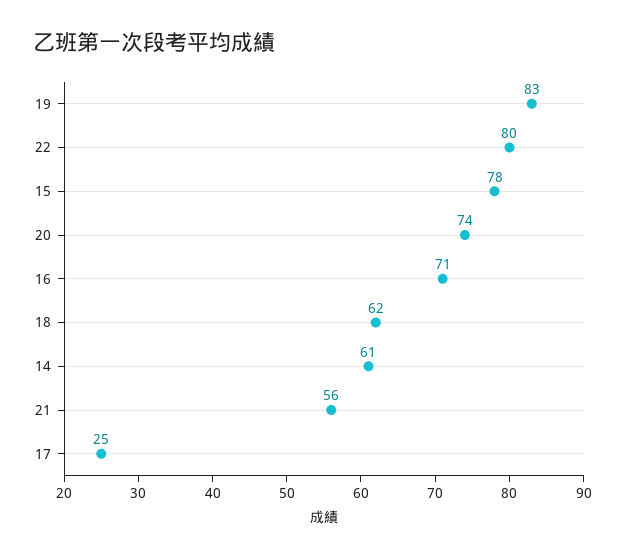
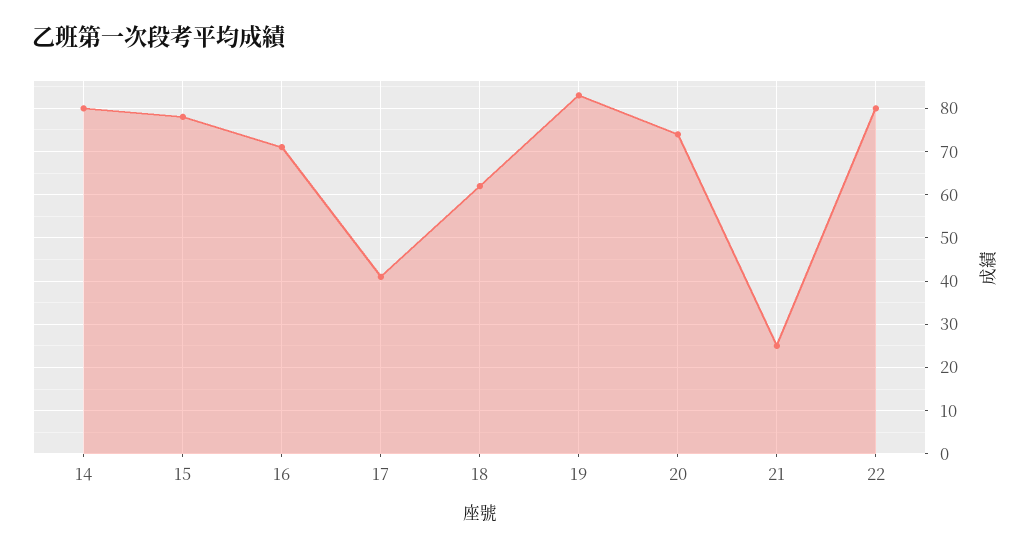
14: 61 -> 80
21: 56 -> 25
17: 25 -> 40

